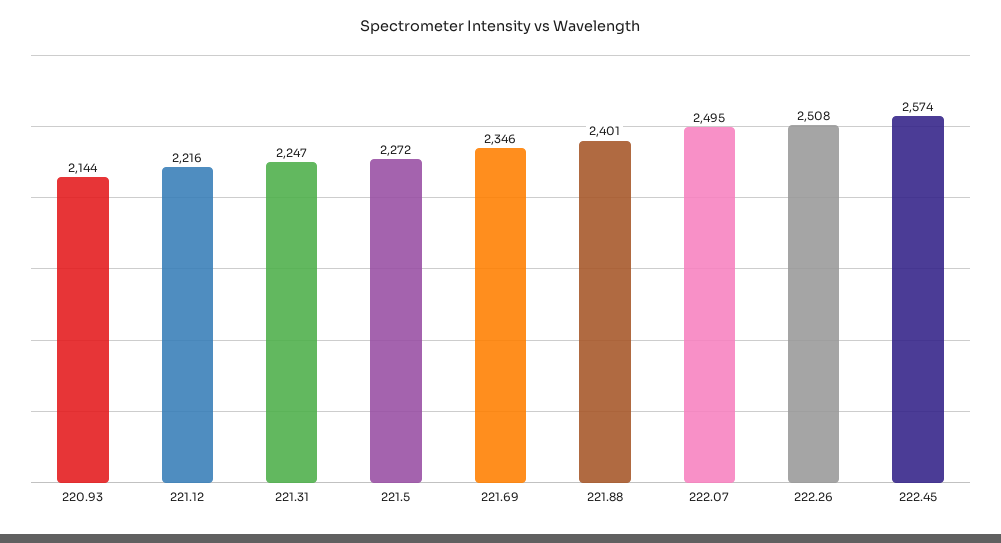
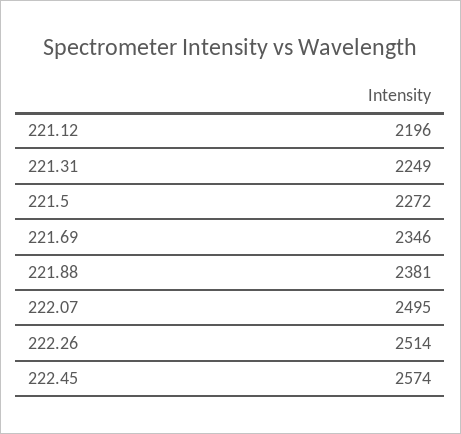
220.93: 2144 -> none
221.12: 2216 -> 2196
221.31: 2247 -> 2249
221.88: 2401 -> 2381
222.26: 2508 -> 2514

